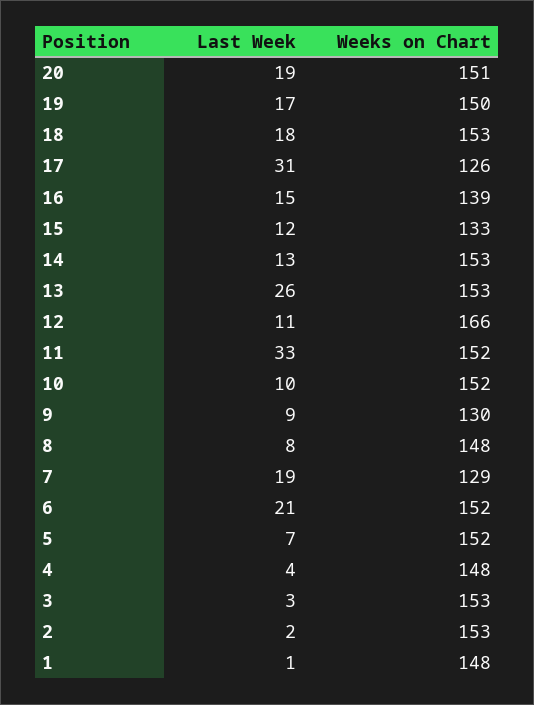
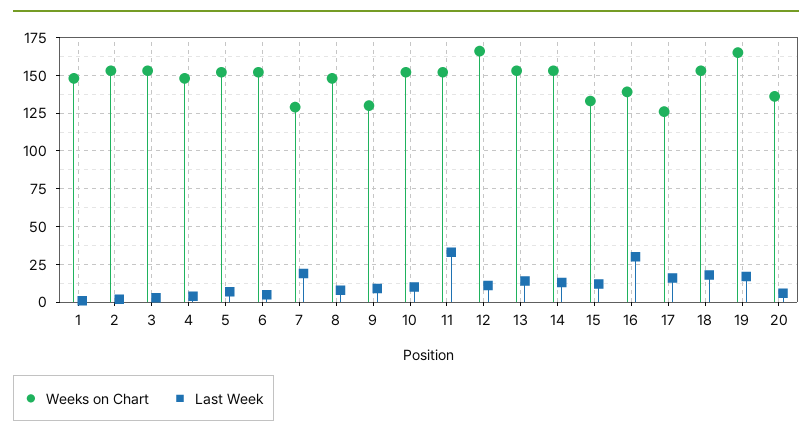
Last Week, 20: 19 -> 5
Weeks on Chart, 20: 151 -> 135
Weeks on Chart, 19: 150 -> 165
Last Week, 17: 31 -> 15
Last Week, 16: 15 -> 30
Last Week, 13: 26 -> 15
Last Week, 6: 21 -> 5

